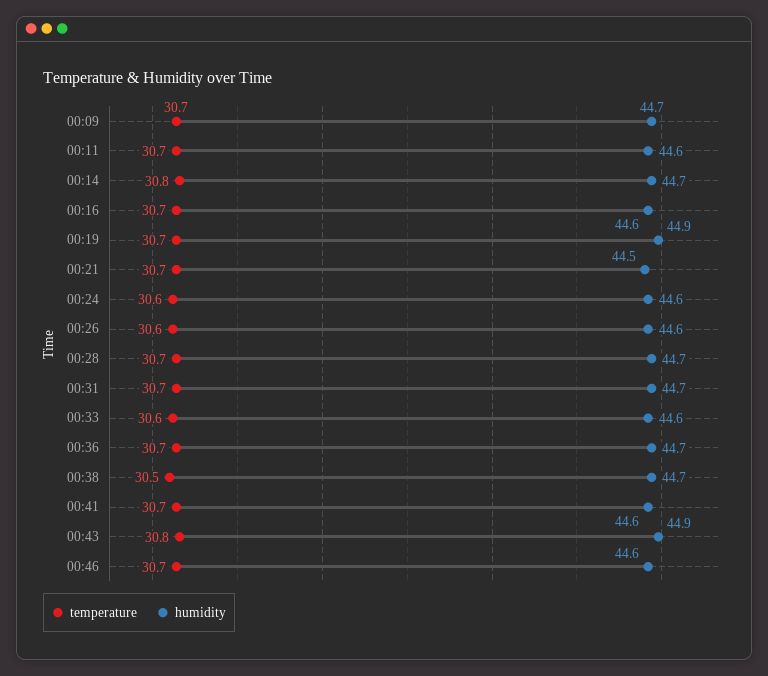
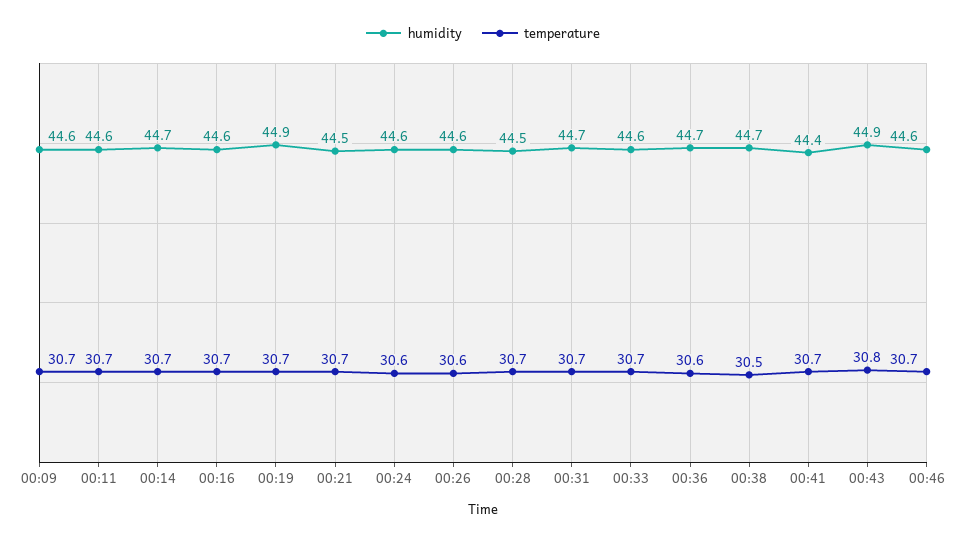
humidity, 00:09: 44.7 -> 44.6
temperature, 00:14: 30.8 -> 30.7
humidity, 00:28: 44.7 -> 44.5
temperature, 00:33: 30.6 -> 30.7
temperature, 00:36: 30.7 -> 30.6
humidity, 00:41: 44.6 -> 44.4

